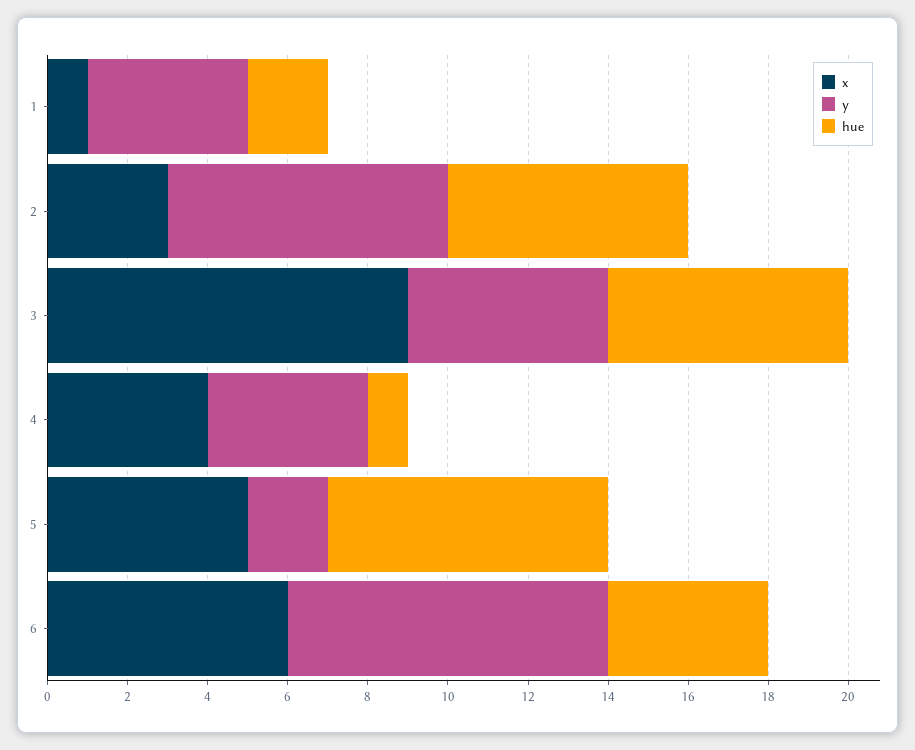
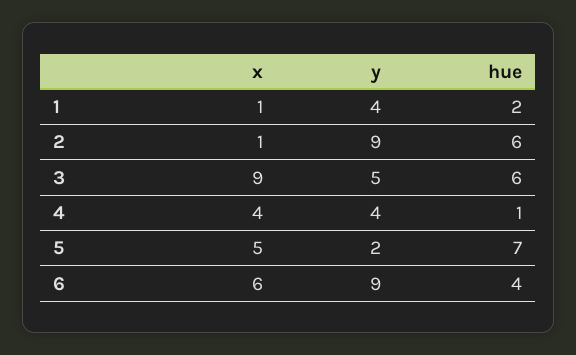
x, 2: 3 -> 1
y, 2: 7 -> 9
y, 6: 8 -> 9

